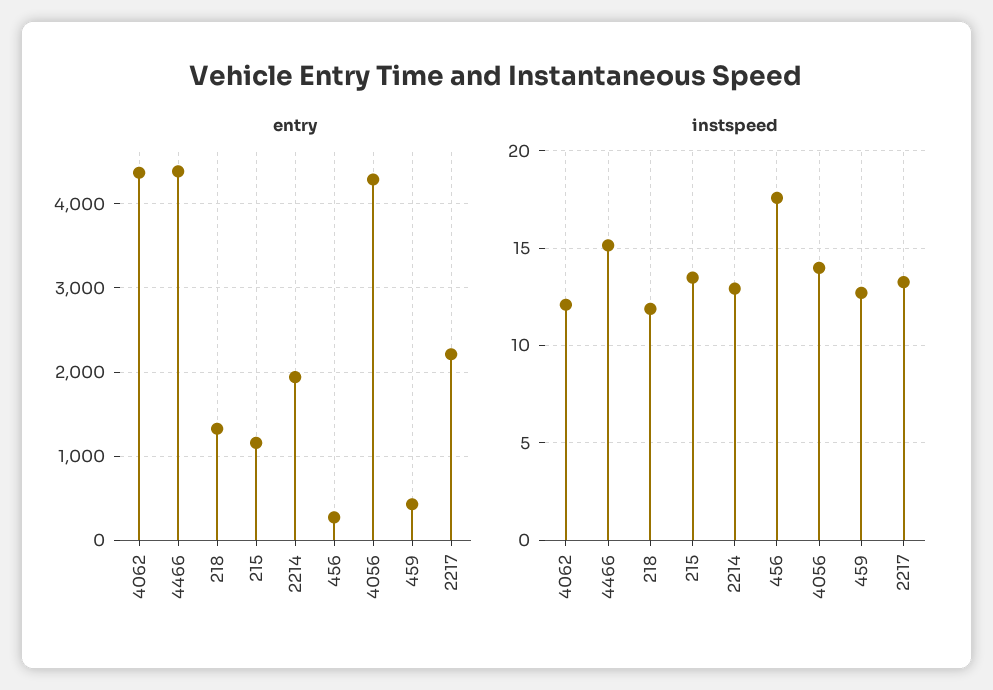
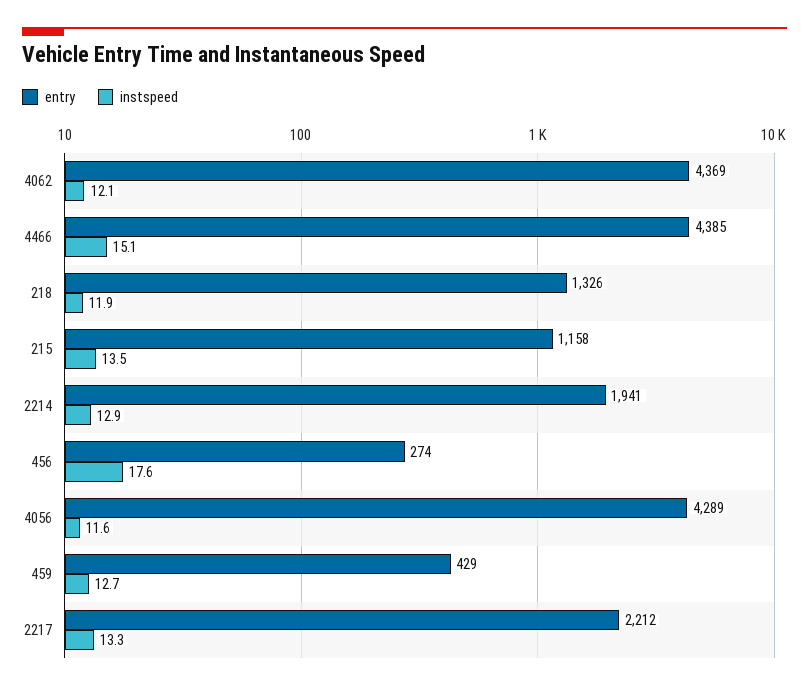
instspeed, 4056: 14 -> 11.6

